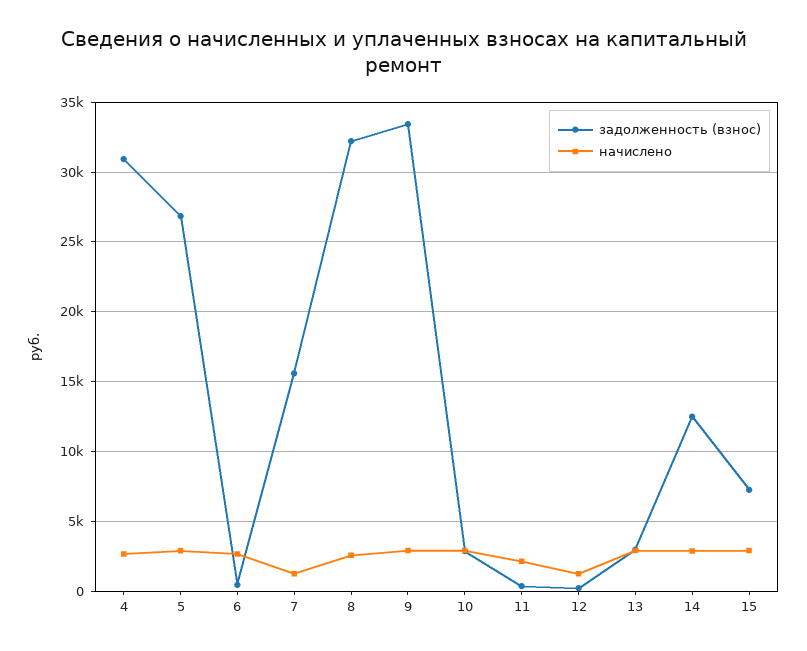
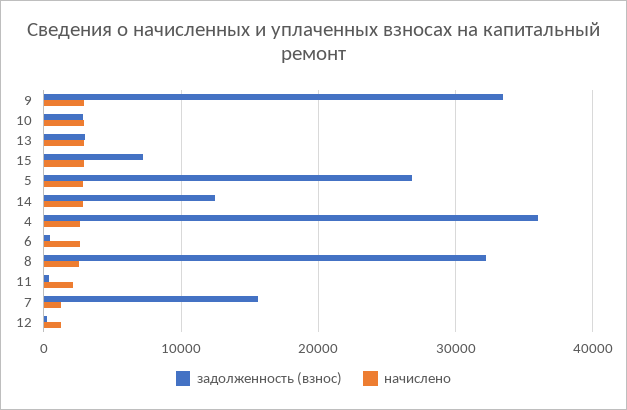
задолженность (взнос), 4: 31000 -> 36000

